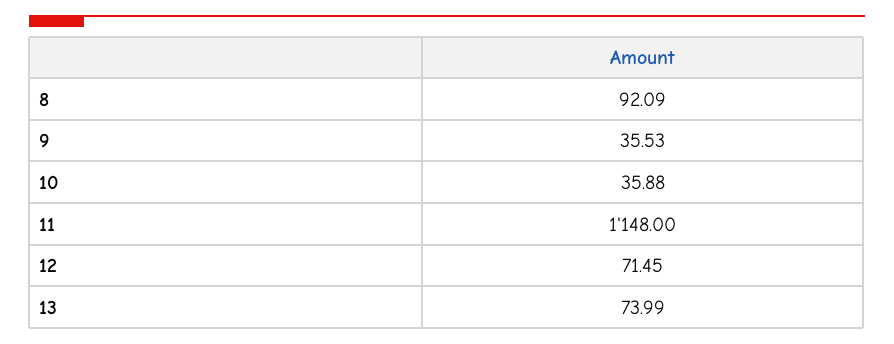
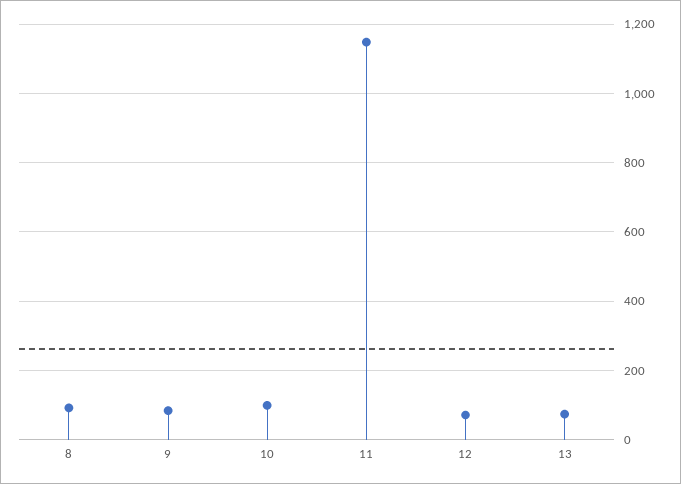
9: 35.53 -> 80
10: 35.88 -> 100

